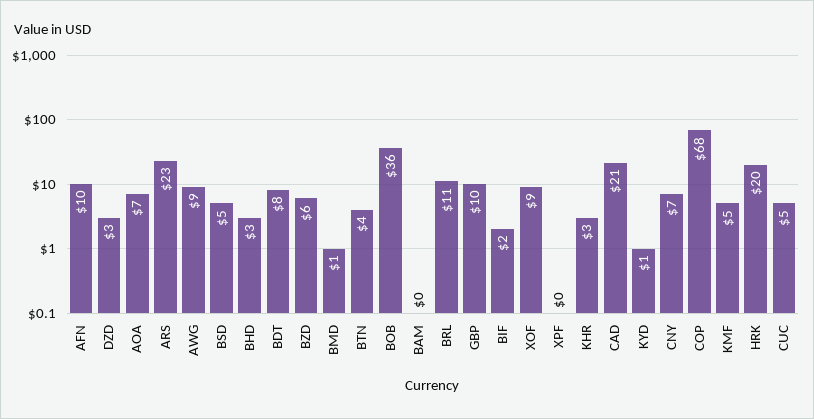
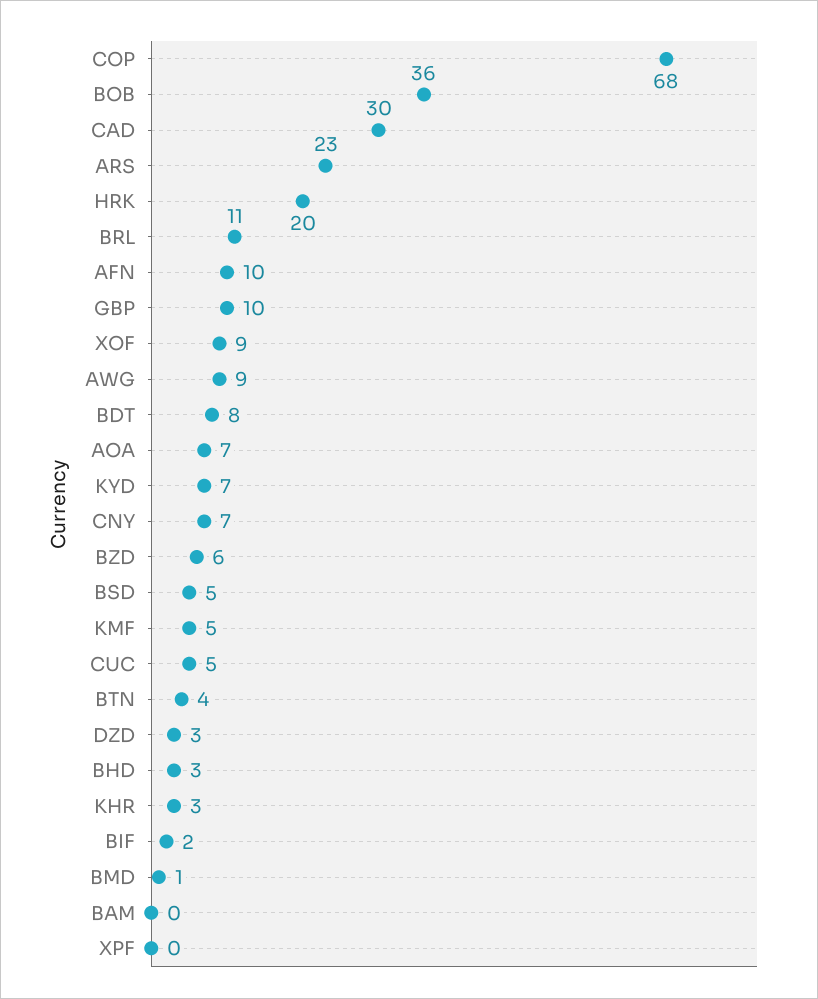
CAD: 21 -> 30
KYD: 1 -> 7

